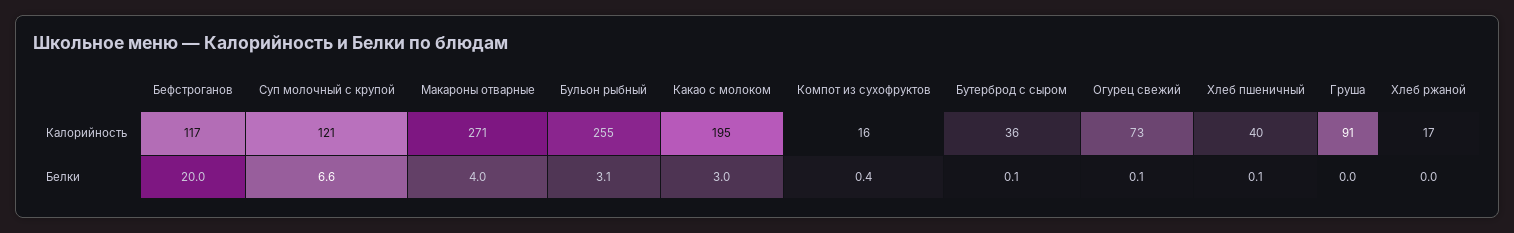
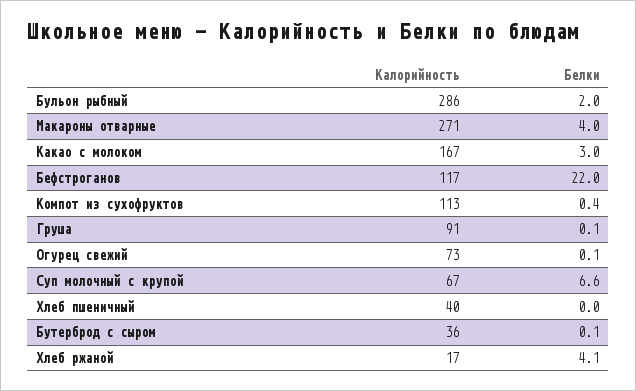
Суп молочный с крупой, Калорийность: 121 -> 67
Бульон рыбный, Калорийность: 255 -> 286
Какао с молоком, Калорийность: 195 -> 167
Компот из сухофруктов, Калорийность: 16 -> 113
Бефстроганов, Белки: 20 -> 22
Бульон рыбный, Белки: 3.1 -> 2
Хлеб пшеничный, Белки: 0.1 -> 0
Груша, Белки: 0 -> 0.1
Хлеб ржаной, Белки: 0 -> 4.1

